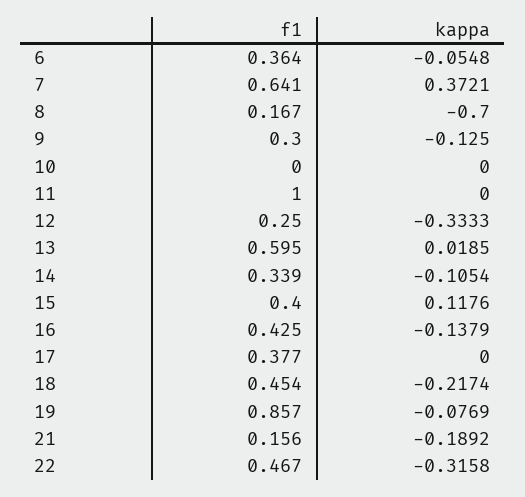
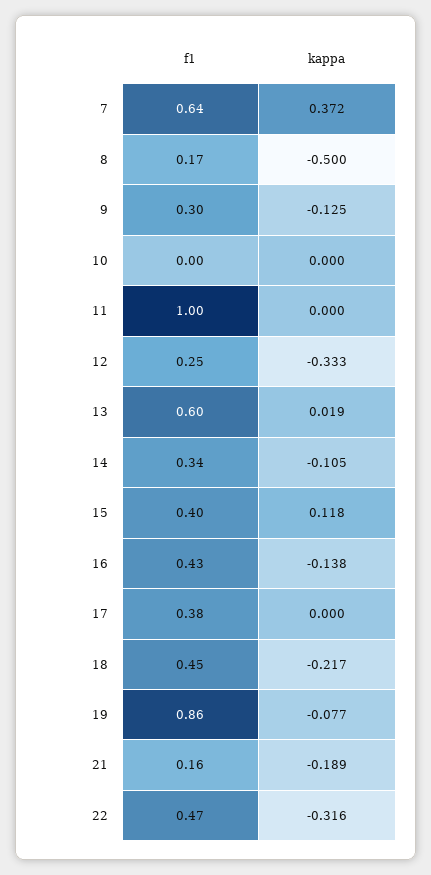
f1, 6: 0.364 -> none
kappa, 6: -0.0548 -> none
kappa, 8: -0.7 -> -0.5

